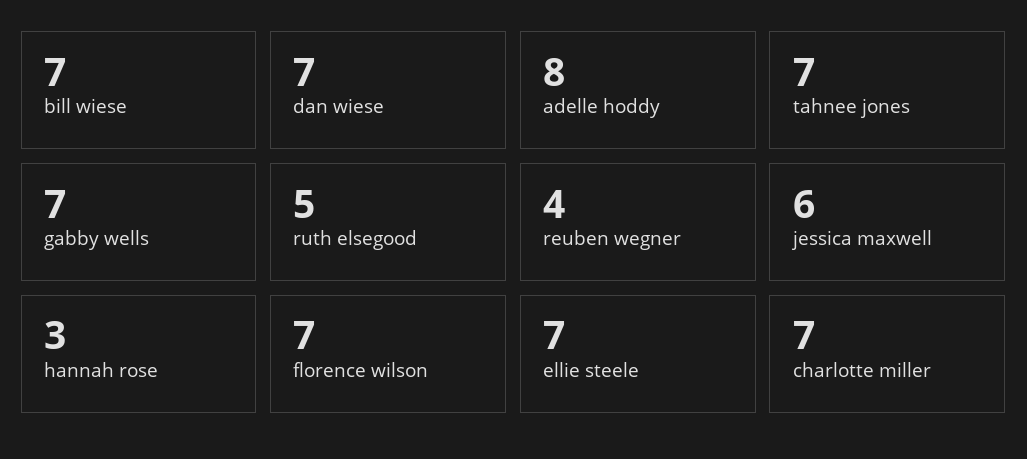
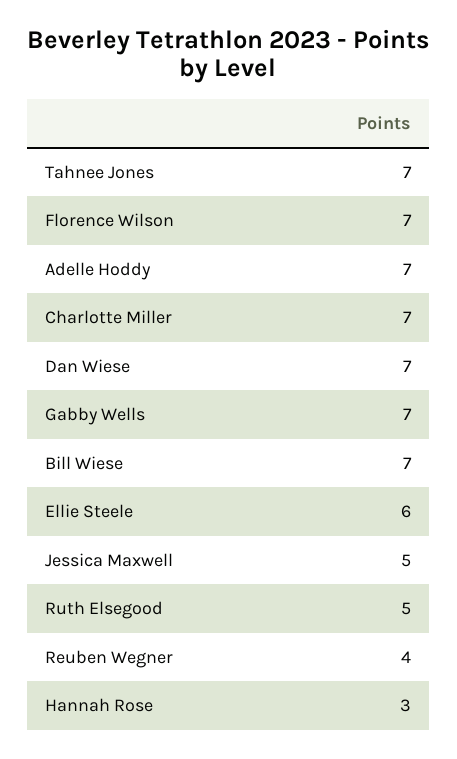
adelle hoddy: 8 -> 7
jessica maxwell: 6 -> 5
ellie steele: 7 -> 6

